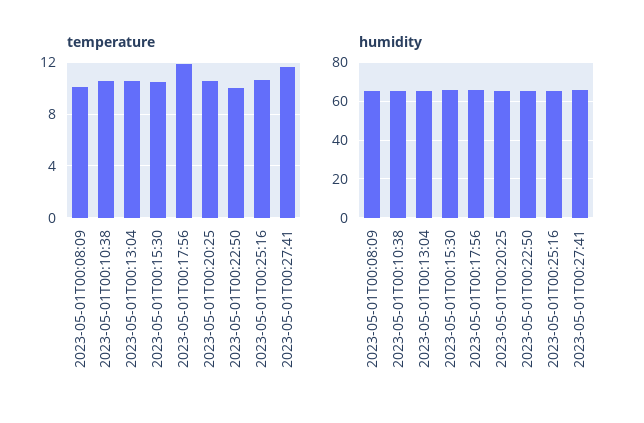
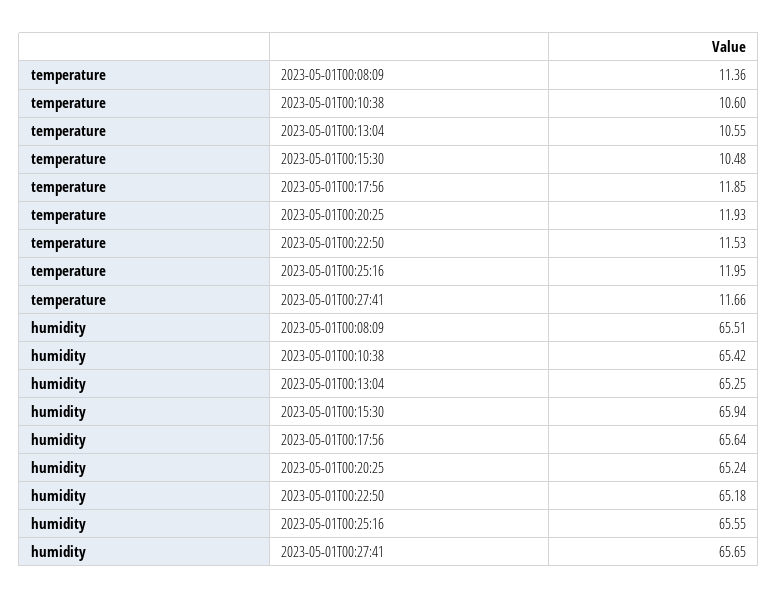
temperature, 2023-05-01T00:08:09: 10 -> 11.36
temperature, 2023-05-01T00:20:25: 10.5 -> 11.93
temperature, 2023-05-01T00:22:50: 10 -> 11.53
temperature, 2023-05-01T00:25:16: 10.5 -> 11.95

